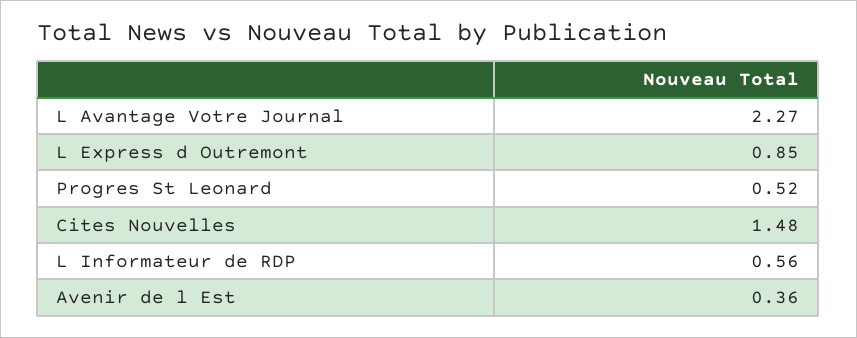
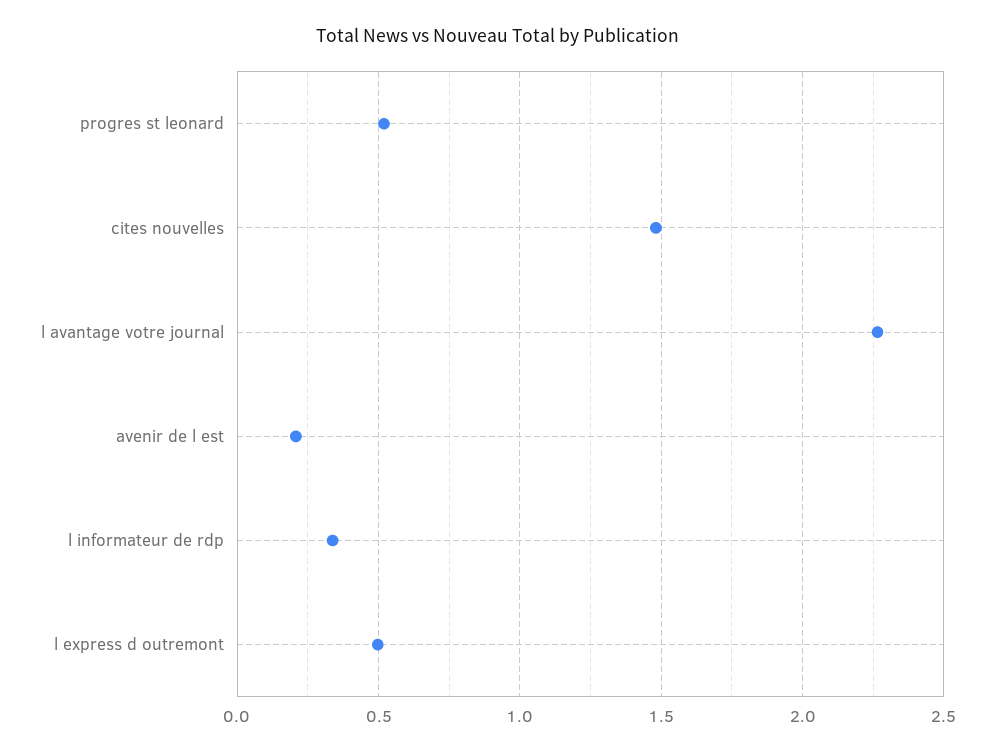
L Express d Outremont: 0.85 -> 0.5
L Informateur de RDP: 0.56 -> 0.35
Avenir de l Est: 0.36 -> 0.2

